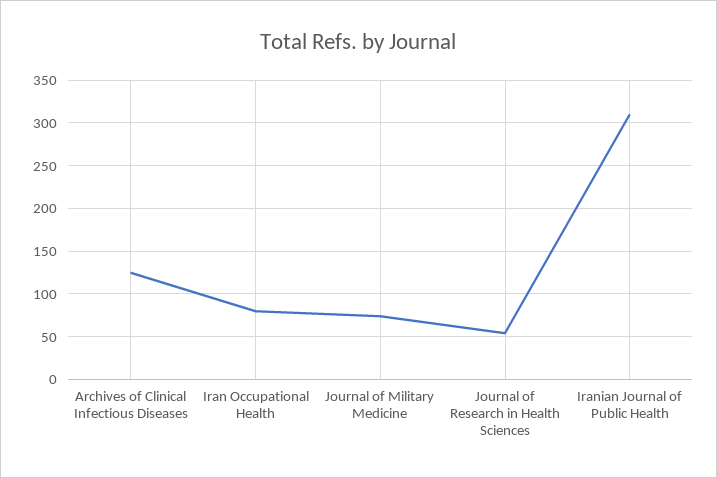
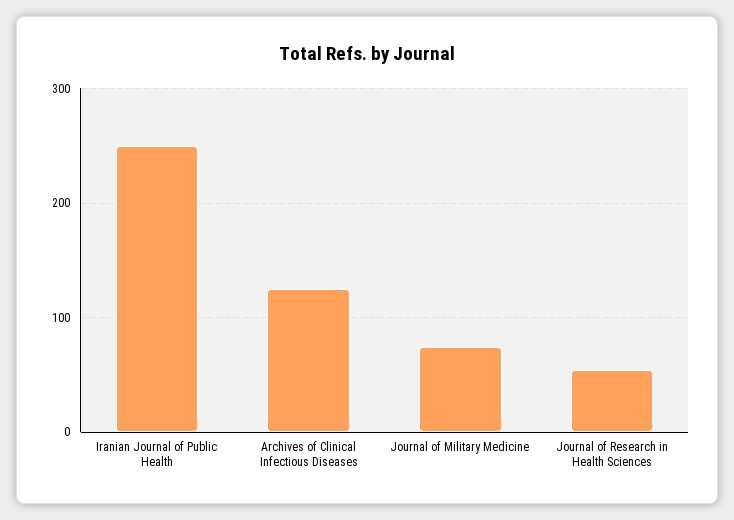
Iran Occupational Health: 80 -> none
Iranian Journal of Public Health: 310 -> 250

